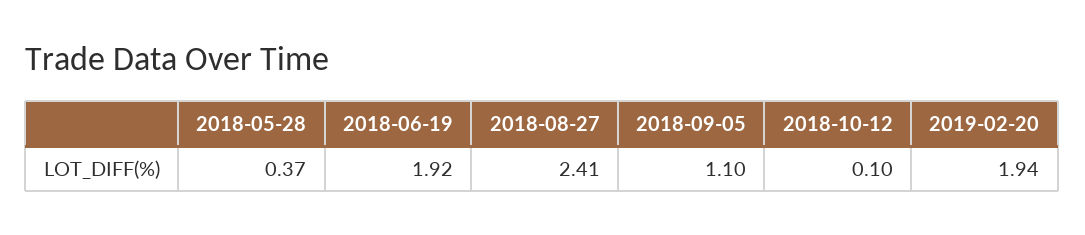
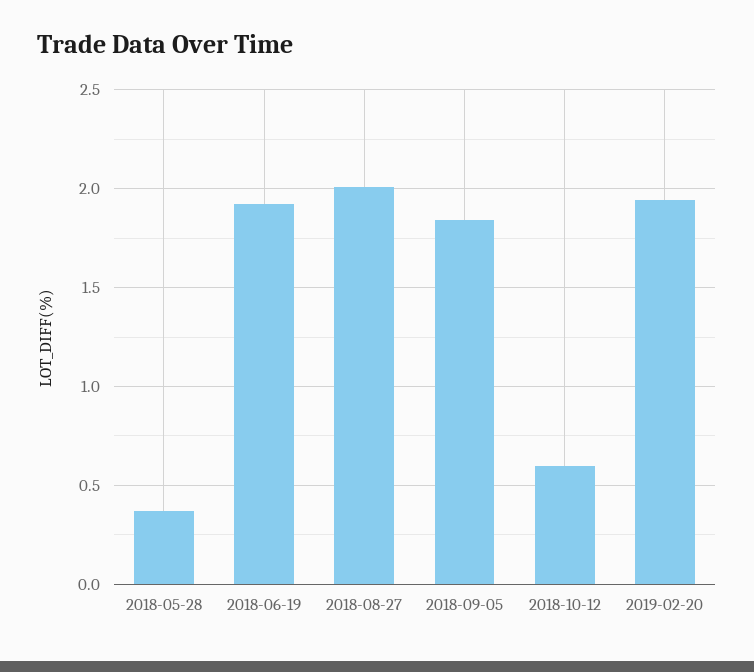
2018-08-27: 2.41 -> 2
2018-09-05: 1.1 -> 1.85
2018-10-12: 0.1 -> 0.6

